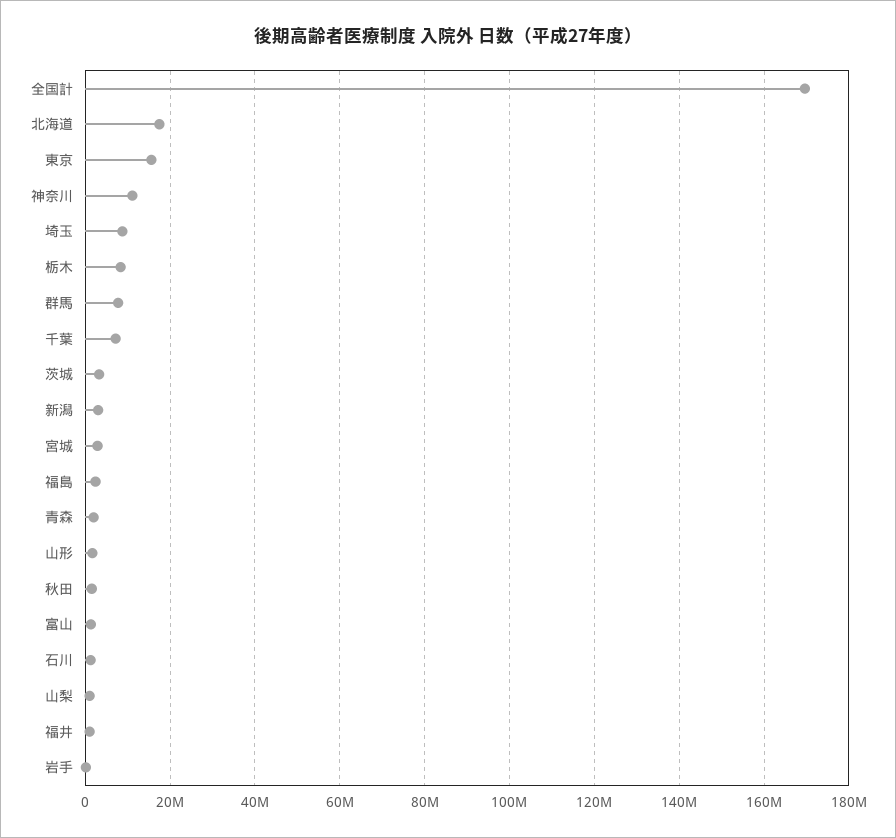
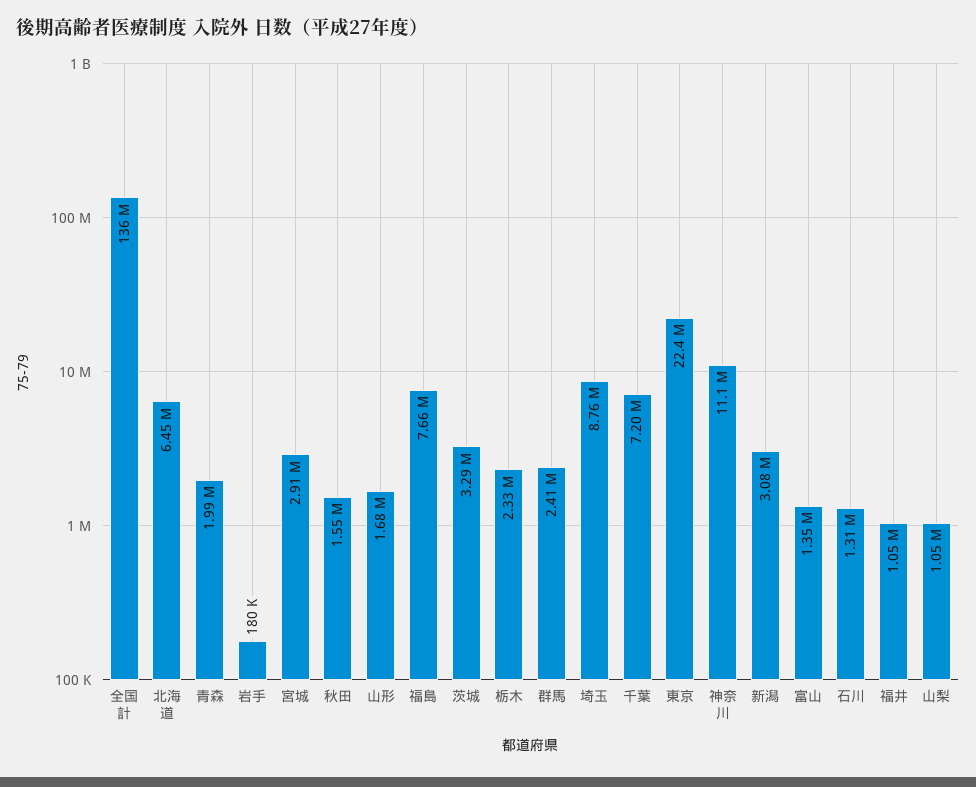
全国計: 170000000 -> 136000000
北海道: 18000000 -> 6450000
東京: 16000000 -> 22400000
栃木: 8000000 -> 2330000
群馬: 8000000 -> 2410000
福島: 2000000 -> 7660000

